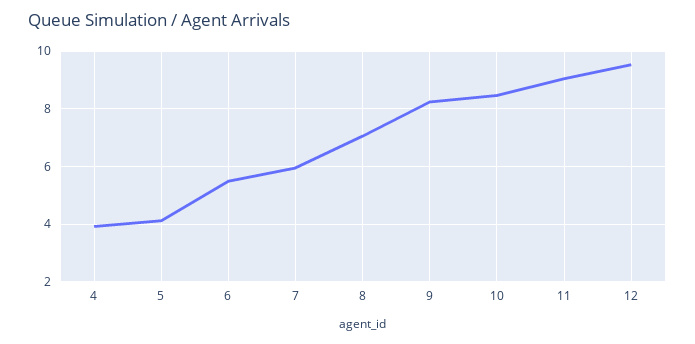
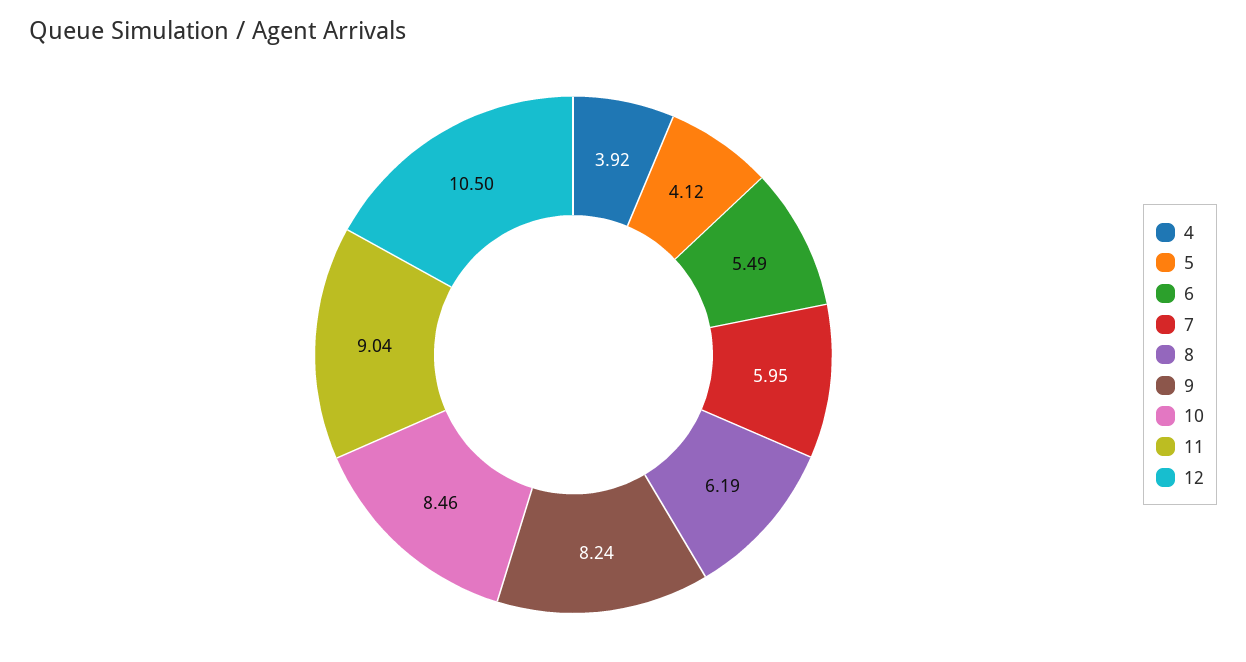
8: 7 -> 6.19
12: 9.5 -> 10.5

